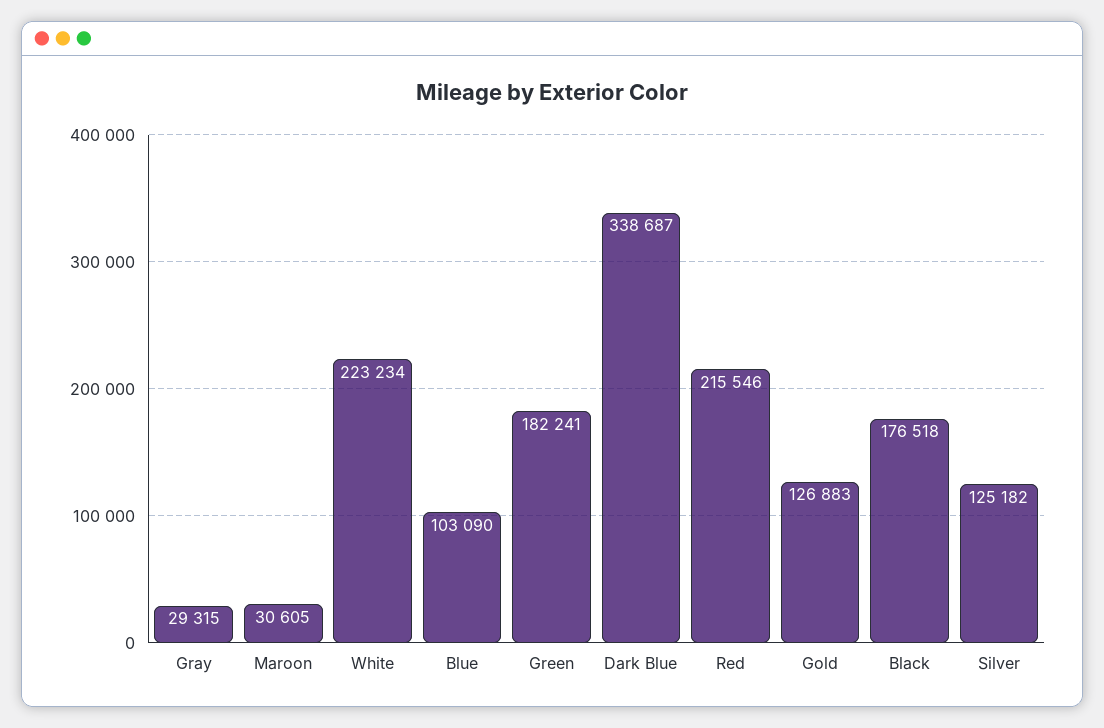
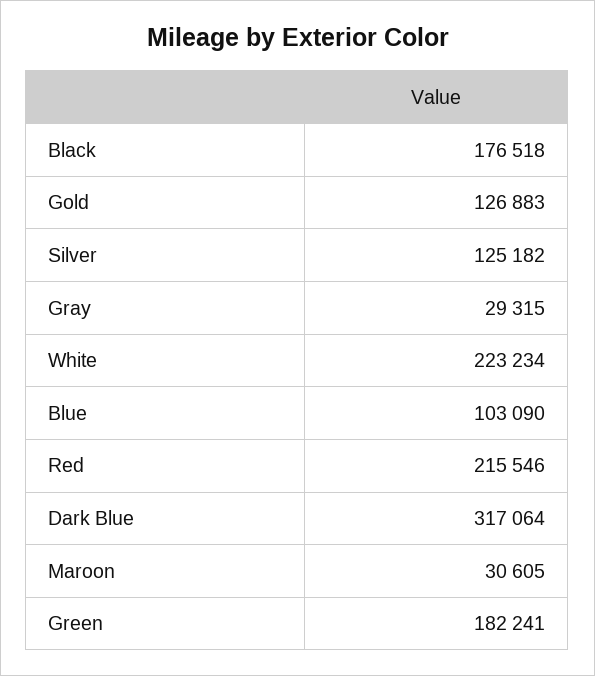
Dark Blue: 338687 -> 317064

